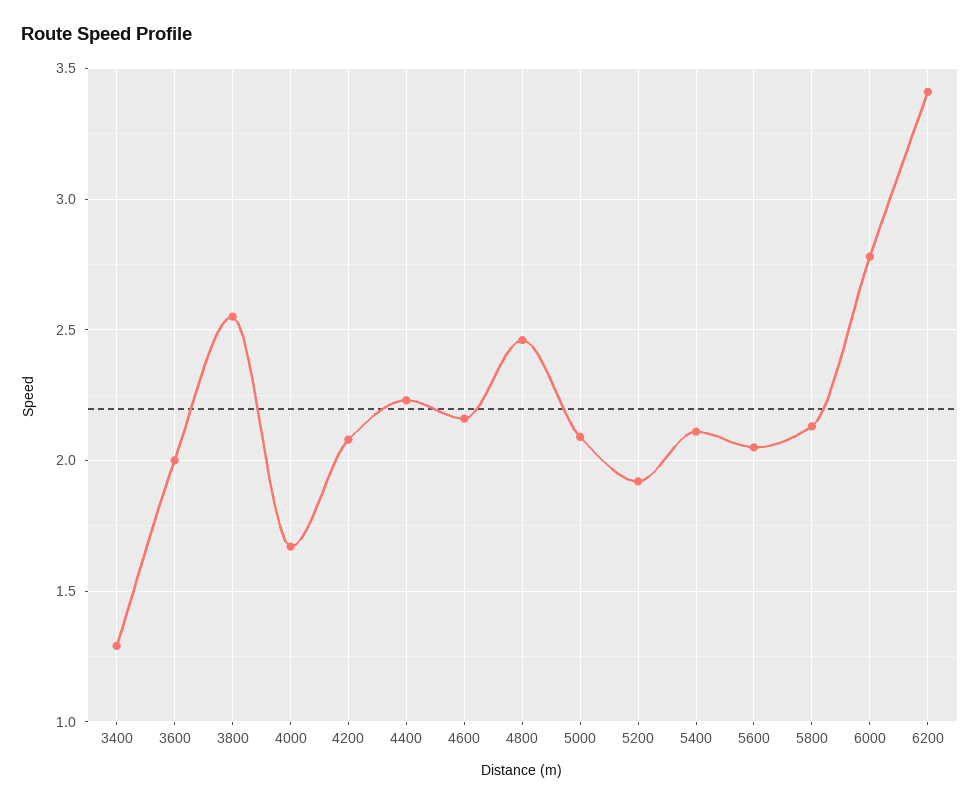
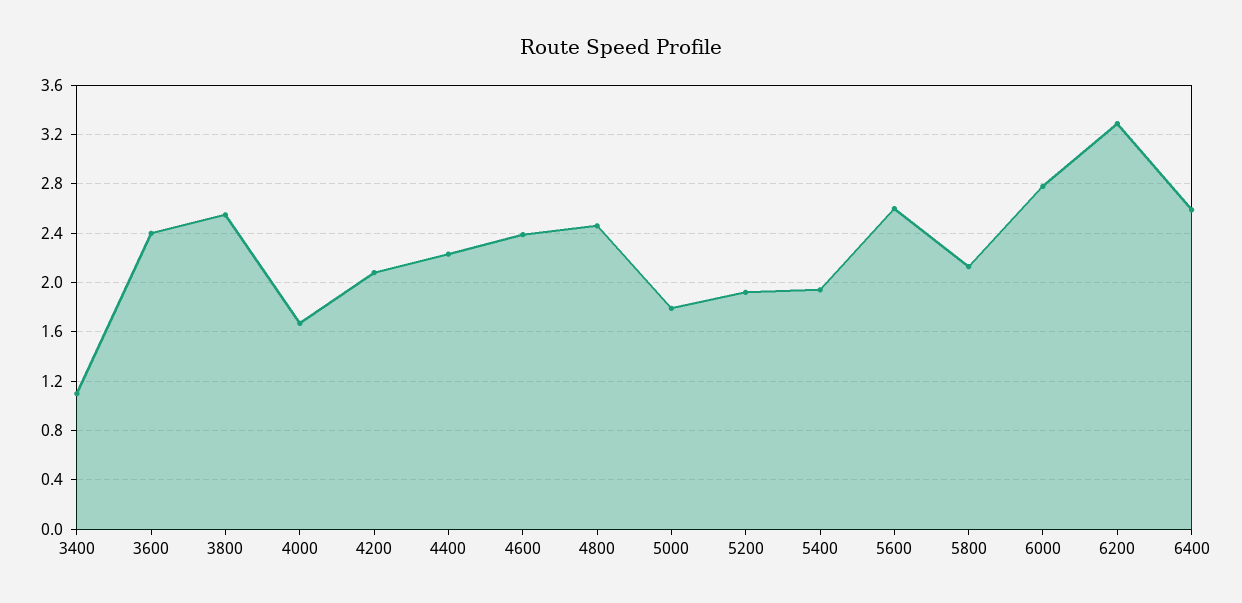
3400: 1.3 -> 1.1
3600: 2 -> 2.4
4600: 2.15 -> 2.4
5000: 2.1 -> 1.8
5400: 2.1 -> 1.95
5600: 2.05 -> 2.6
6200: 3.4 -> 3.3
6400: none -> 2.6

